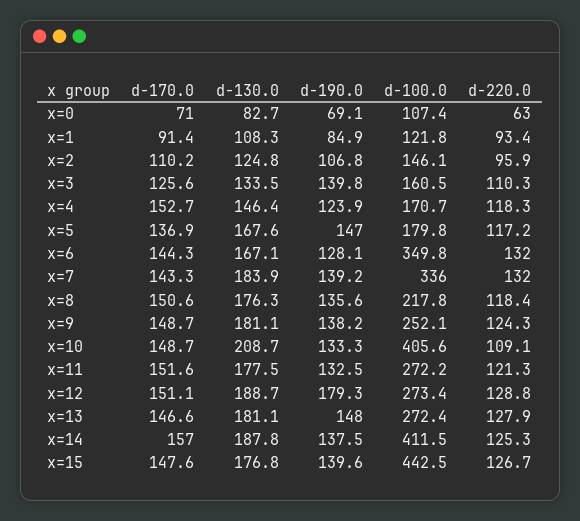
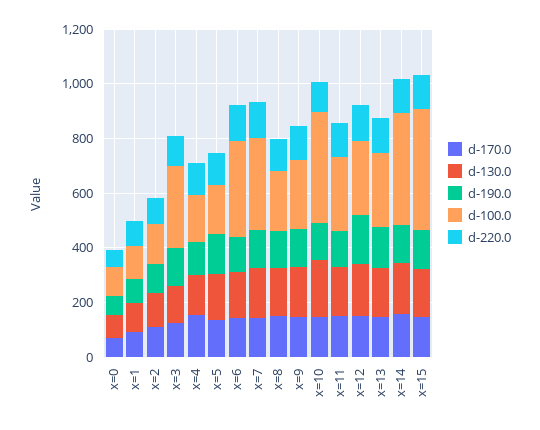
d-100.0, x=3: 160.5 -> 300

